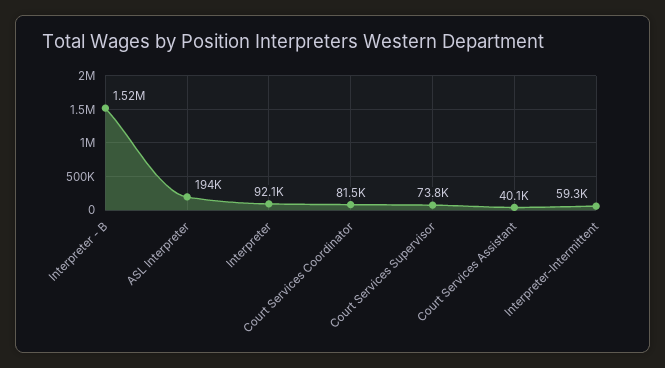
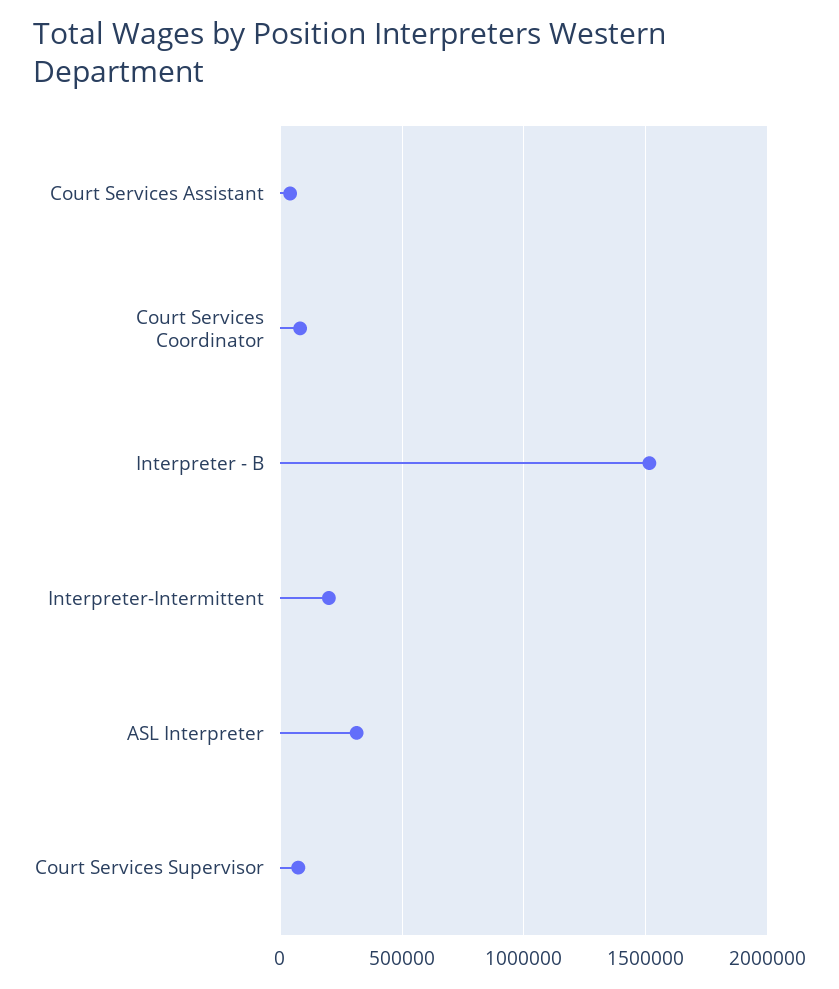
ASL Interpreter: 194000 -> 300000
Interpreter: 92100 -> none
Interpreter-Intermittent: 59300 -> 200000

